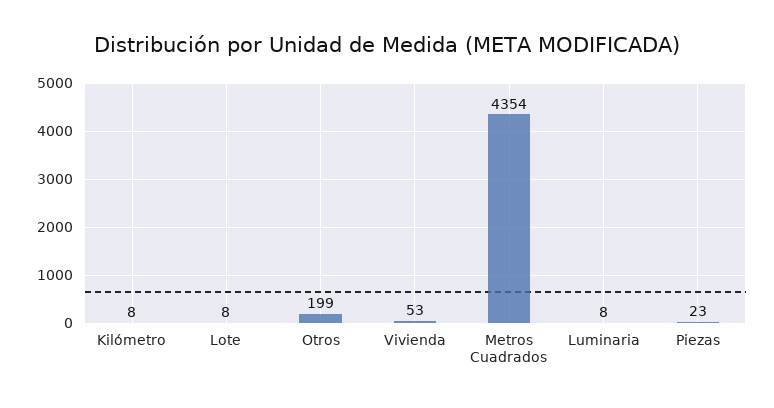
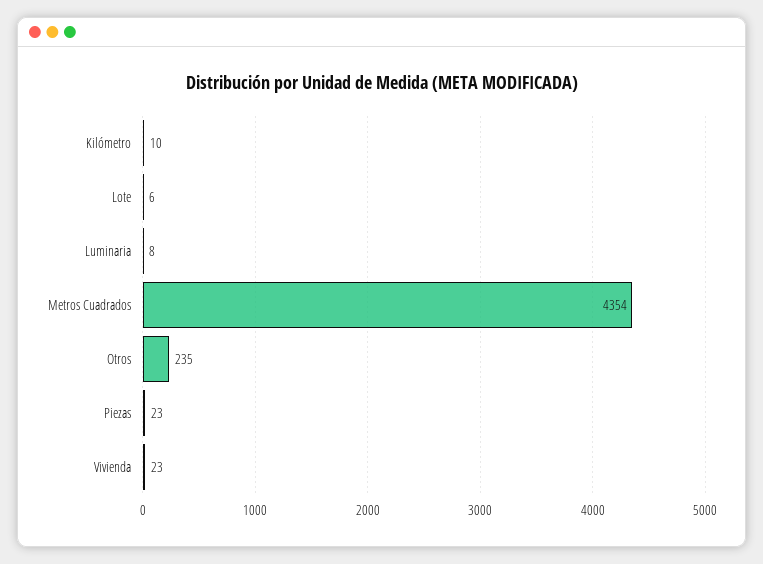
Kilómetro: 8 -> 10
Lote: 8 -> 6
Otros: 199 -> 235
Vivienda: 53 -> 23

